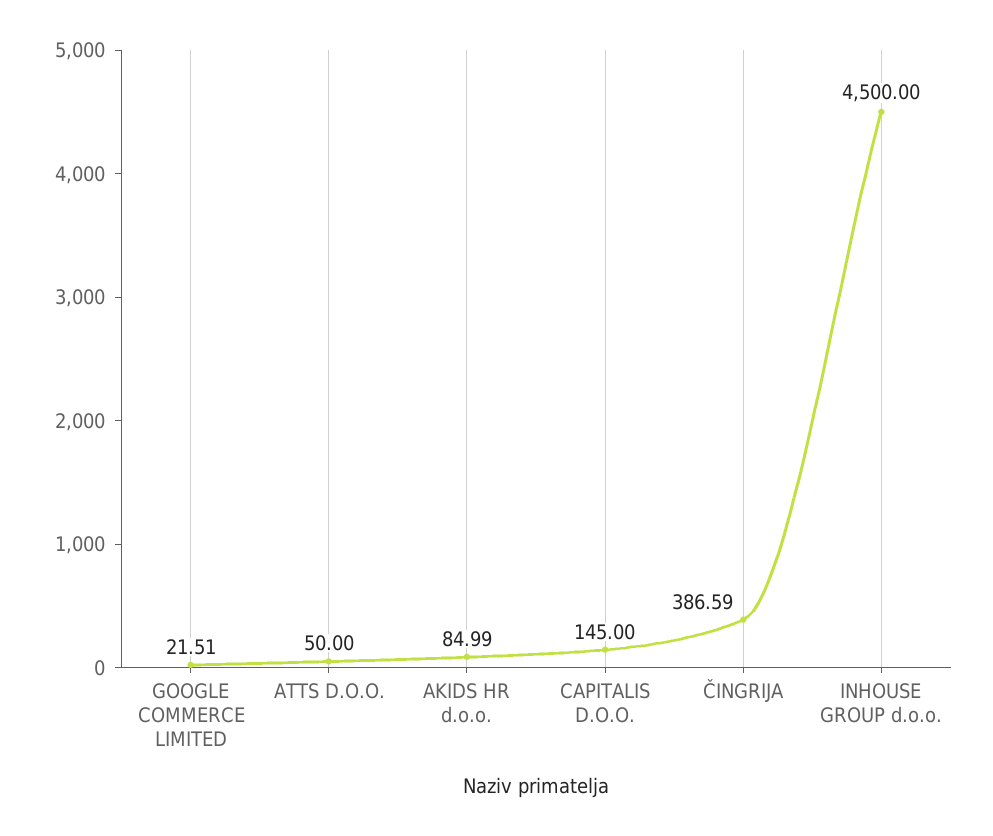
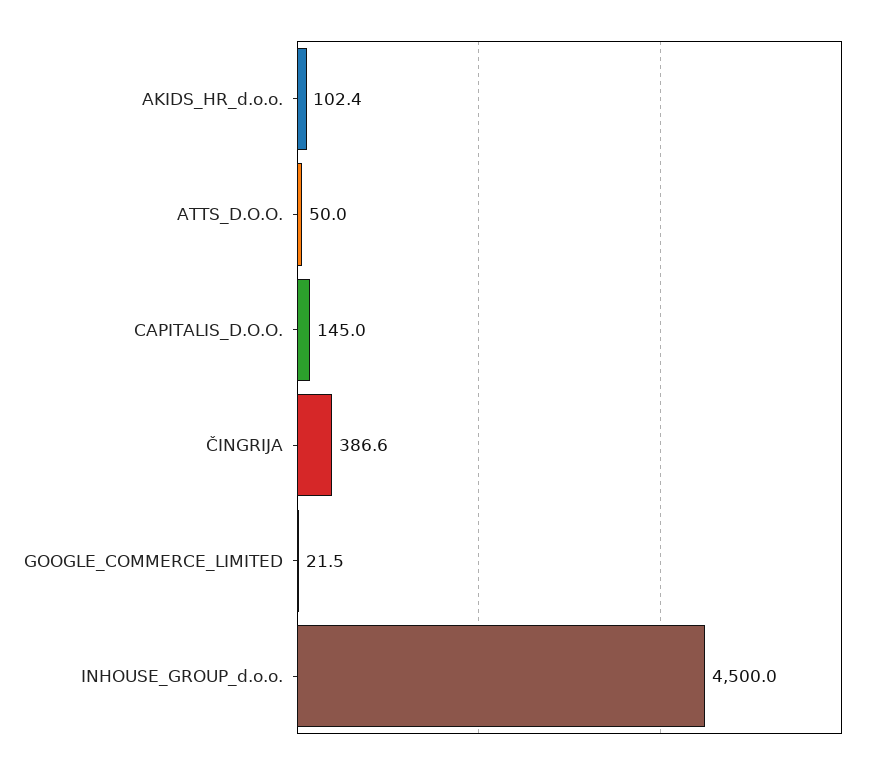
AKIDS HR d.o.o.: 84.99 -> 102.4

